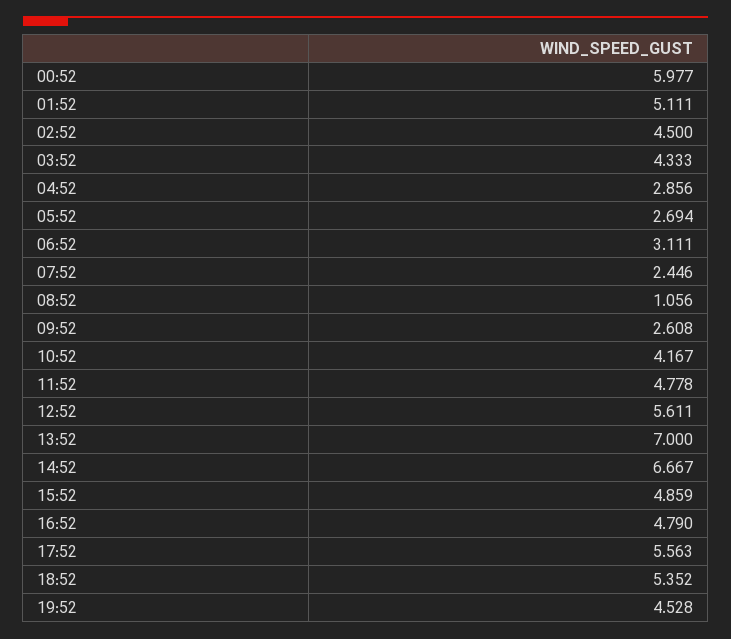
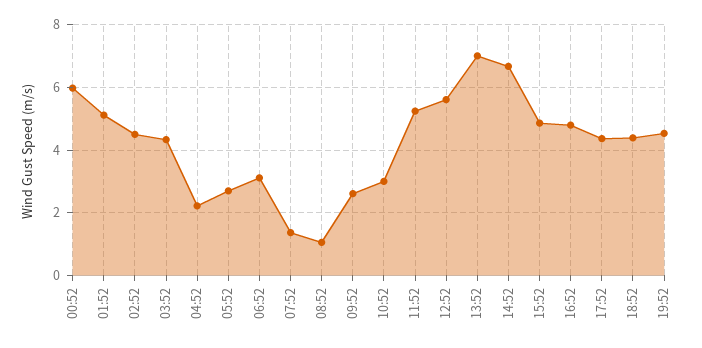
04:52: 2.856 -> 2.2
07:52: 2.446 -> 1.4
10:52: 4.167 -> 3
11:52: 4.778 -> 5.2
17:52: 5.563 -> 4.4
18:52: 5.352 -> 4.4

